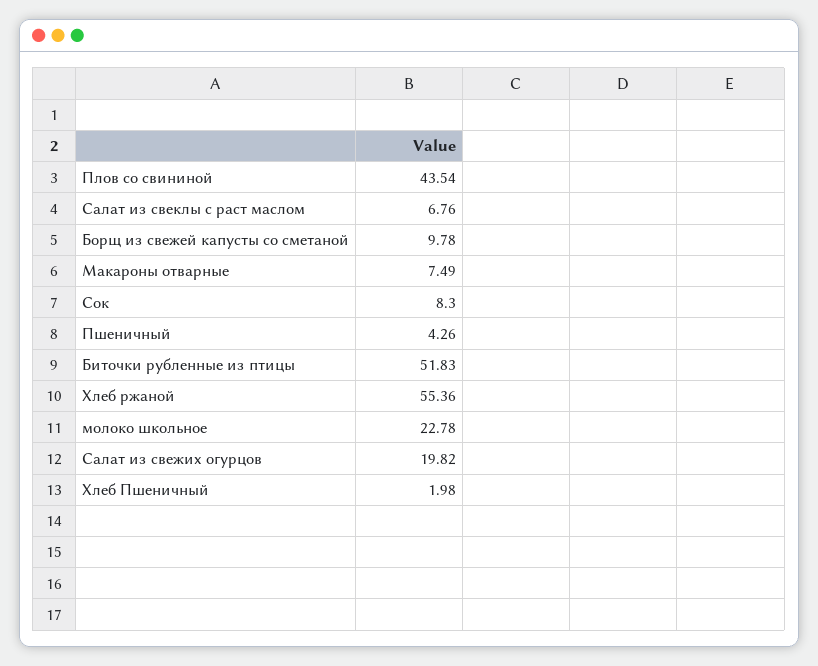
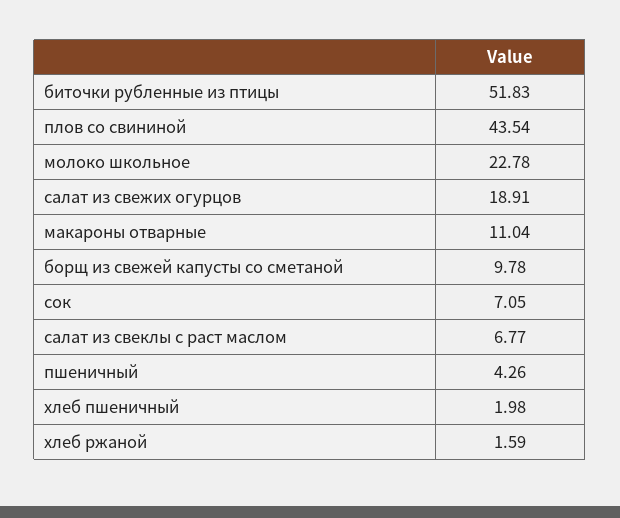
Салат из свеклы с раст маслом: 6.76 -> 6.77
Макароны отварные: 7.49 -> 11.04
Сок: 8.3 -> 7.05
Хлеб ржаной: 55.36 -> 1.59
Салат из свежих огурцов: 19.82 -> 18.91

